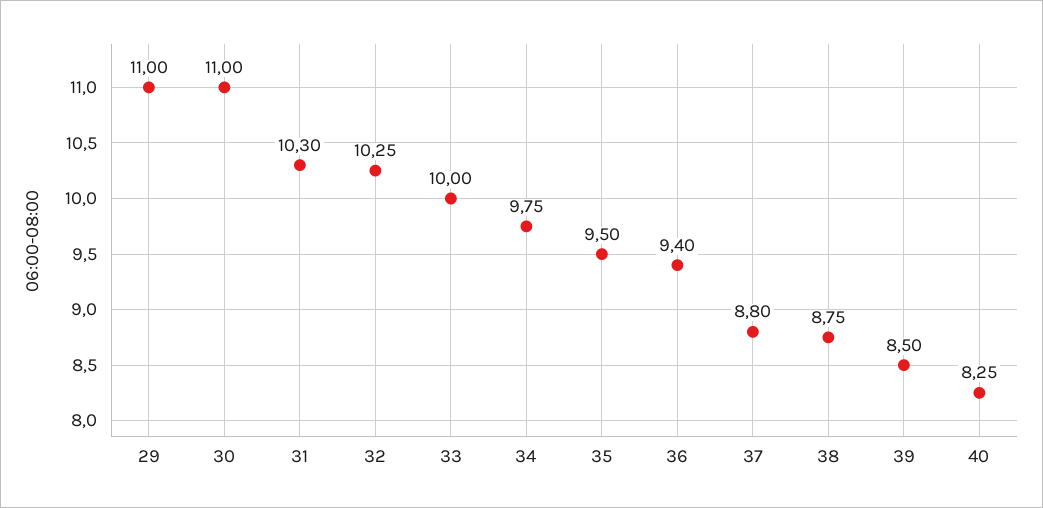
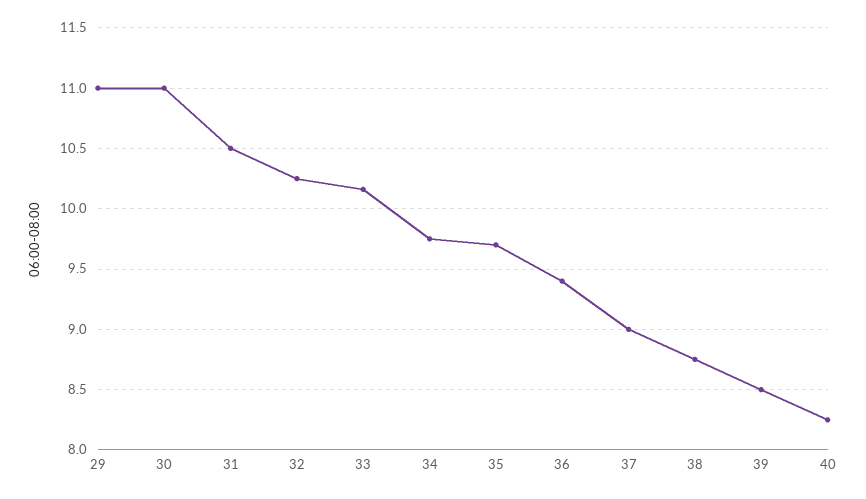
31: 10.3 -> 10.5
33: 10 -> 10.15
35: 9.5 -> 9.7
37: 8.8 -> 9

